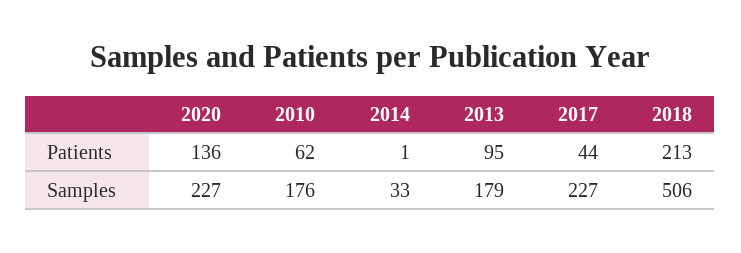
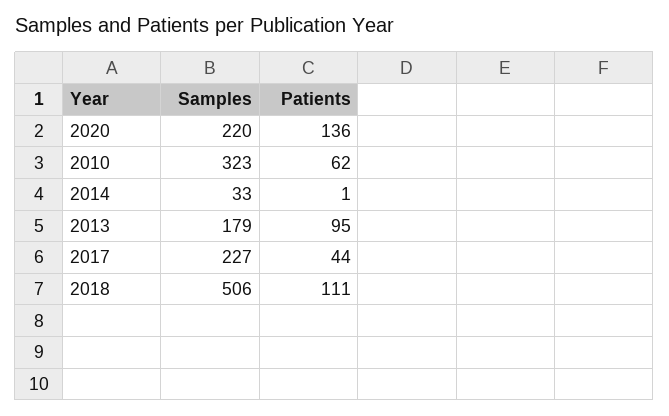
2018, Patients: 213 -> 111
2020, Samples: 227 -> 220
2010, Samples: 176 -> 323

